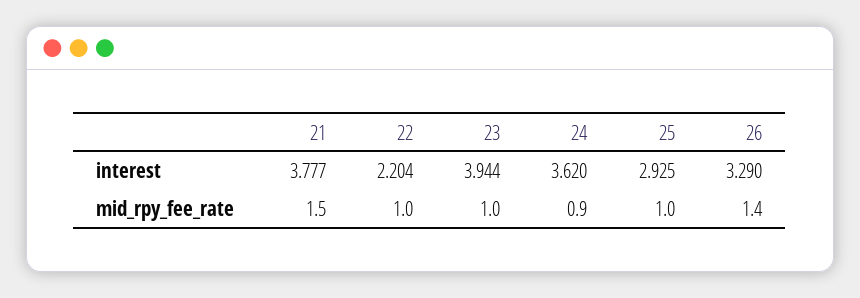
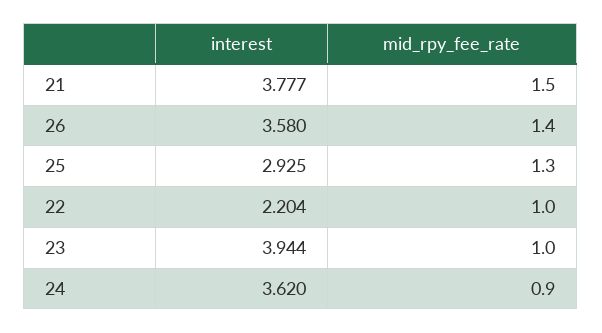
26, interest: 3.29 -> 3.58
25, mid_rpy_fee_rate: 1 -> 1.3

